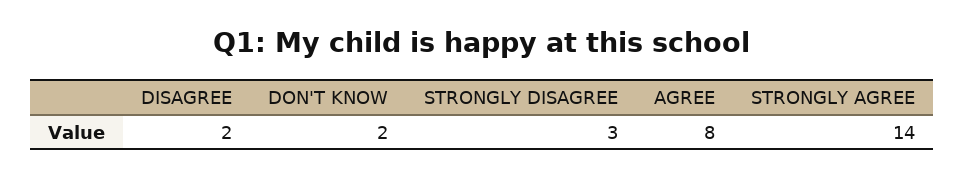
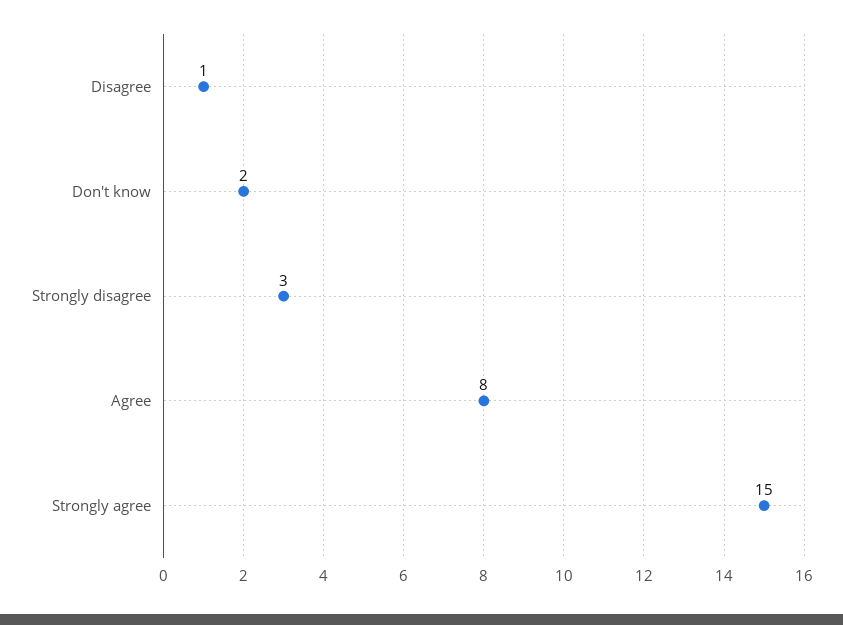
DISAGREE: 2 -> 1
STRONGLY AGREE: 14 -> 15

